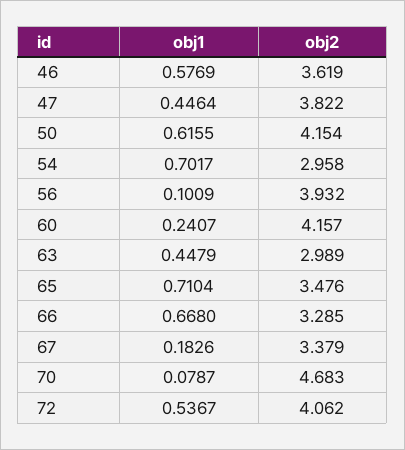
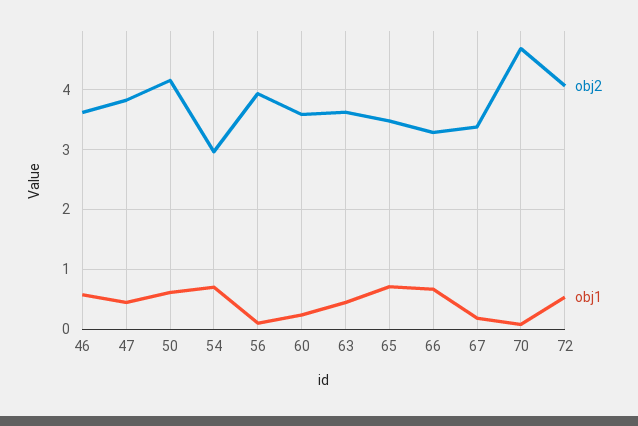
obj2, 60: 4.157 -> 3.6
obj2, 63: 2.989 -> 3.6

